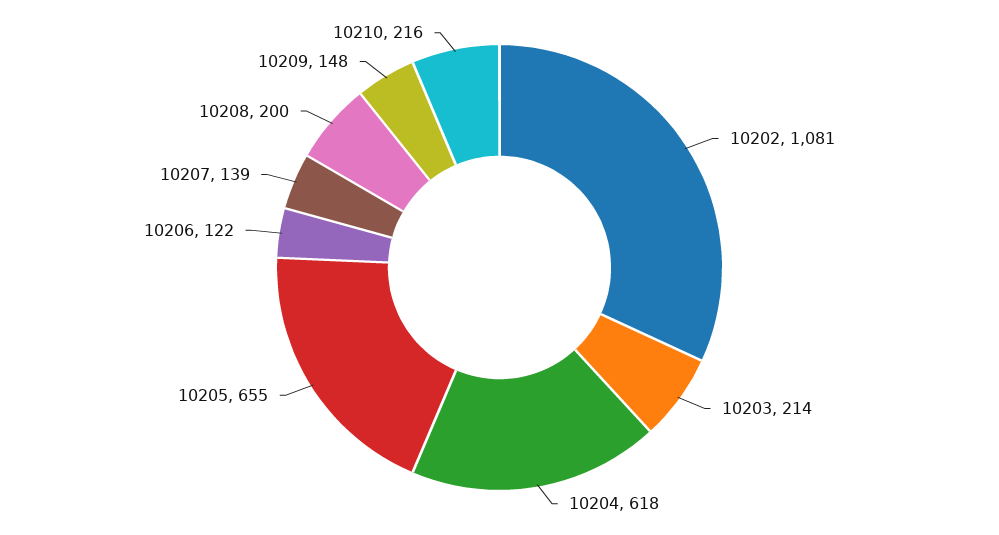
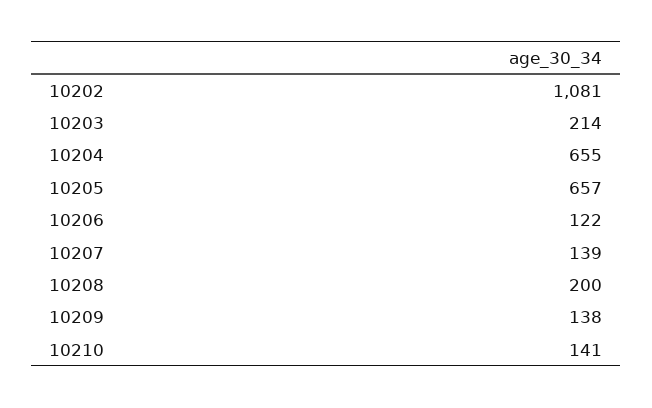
10204: 618 -> 655
10205: 655 -> 657
10209: 148 -> 138
10210: 216 -> 141

